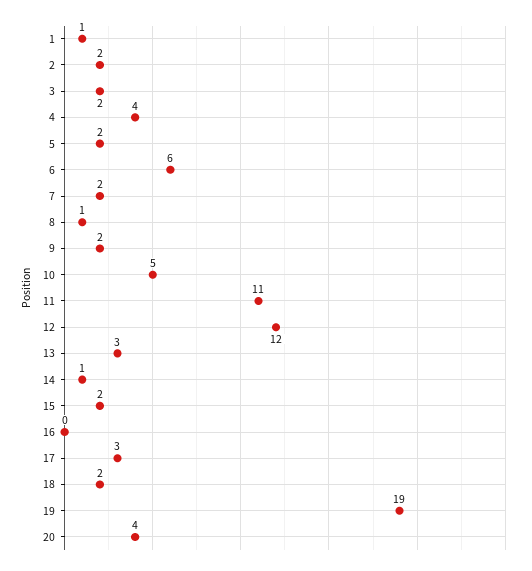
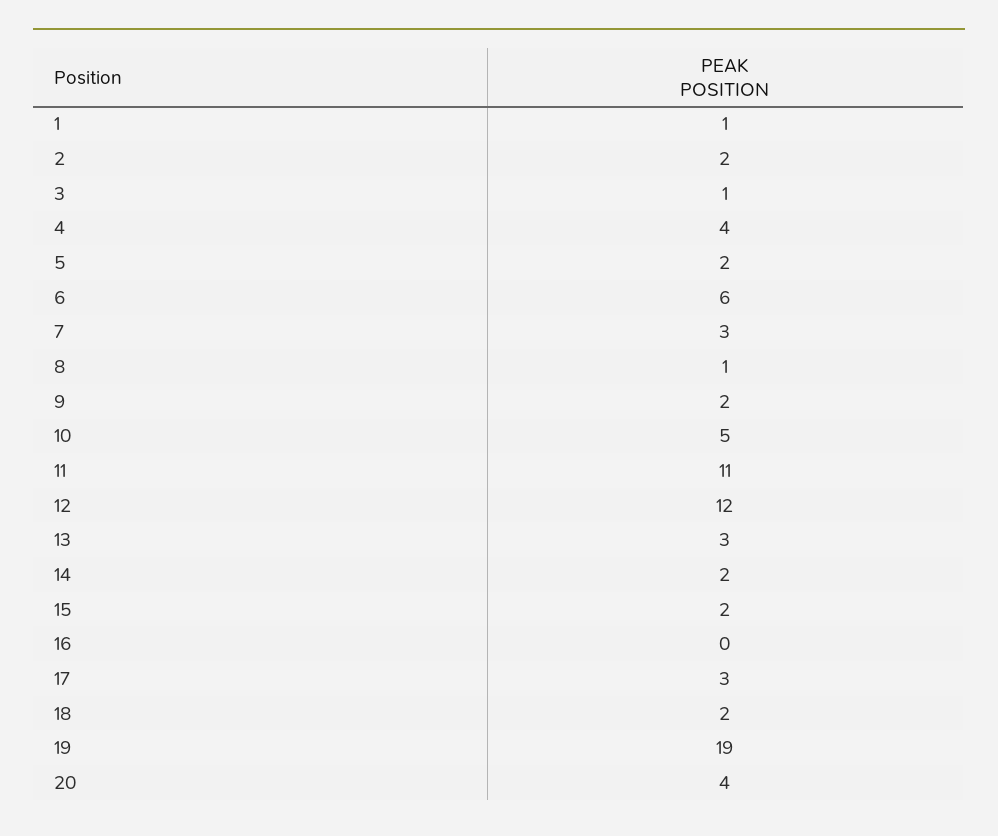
3: 2 -> 1
7: 2 -> 3
14: 1 -> 2

